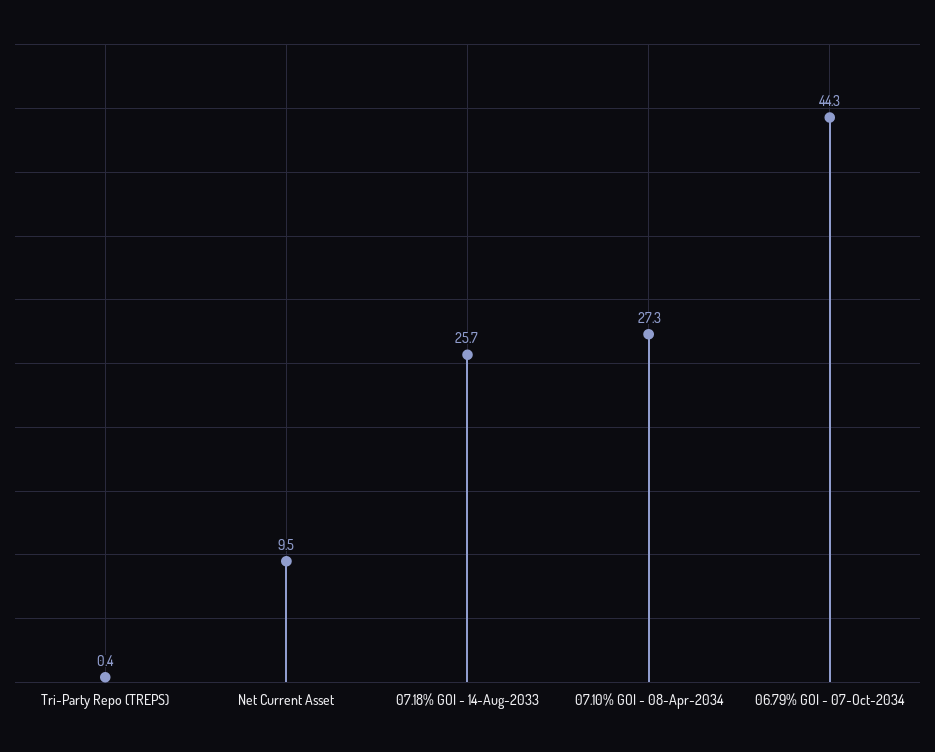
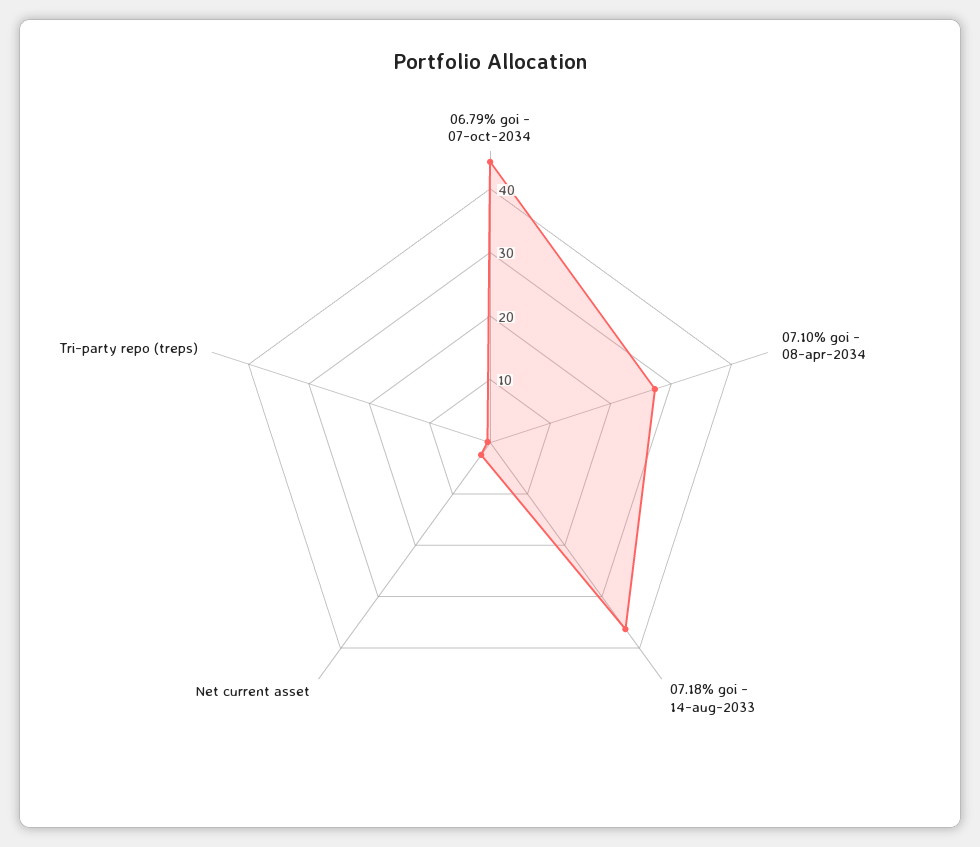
Net Current Asset: 9.5 -> 2
07.18% GOI - 14-Aug-2033: 25.7 -> 36

